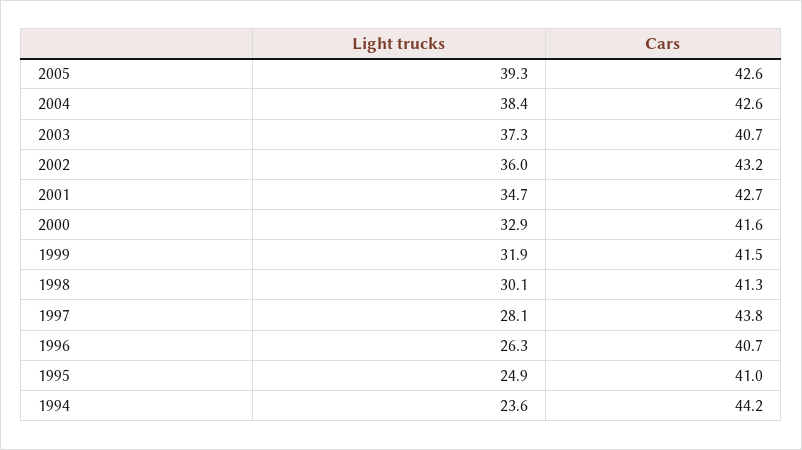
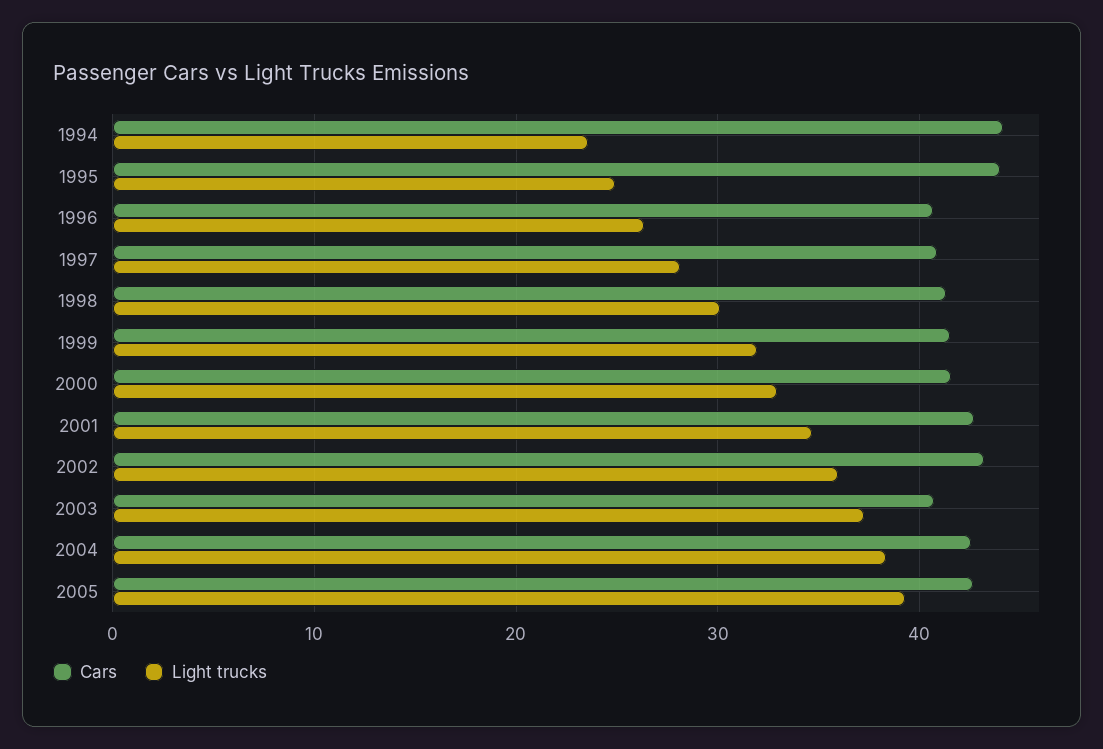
Cars, 1997: 43.8 -> 41
Cars, 1995: 41 -> 44

